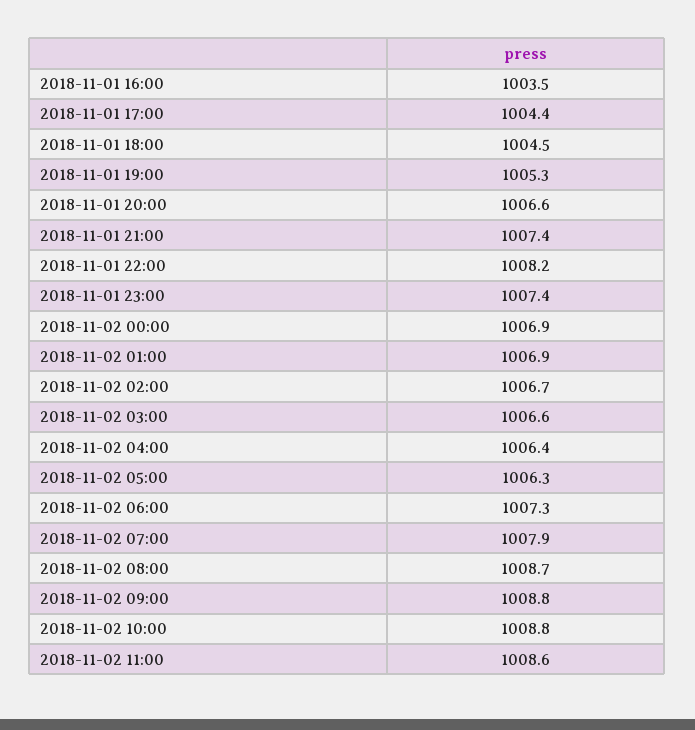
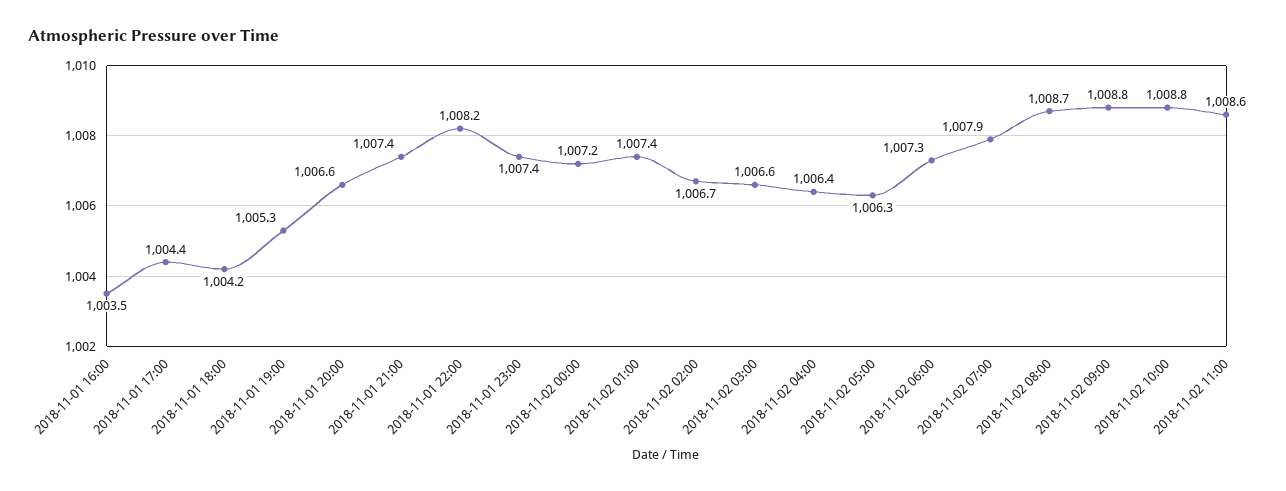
2018-11-01 18:00: 1004.5 -> 1004.2
2018-11-02 00:00: 1006.9 -> 1007.2
2018-11-02 01:00: 1006.9 -> 1007.4

